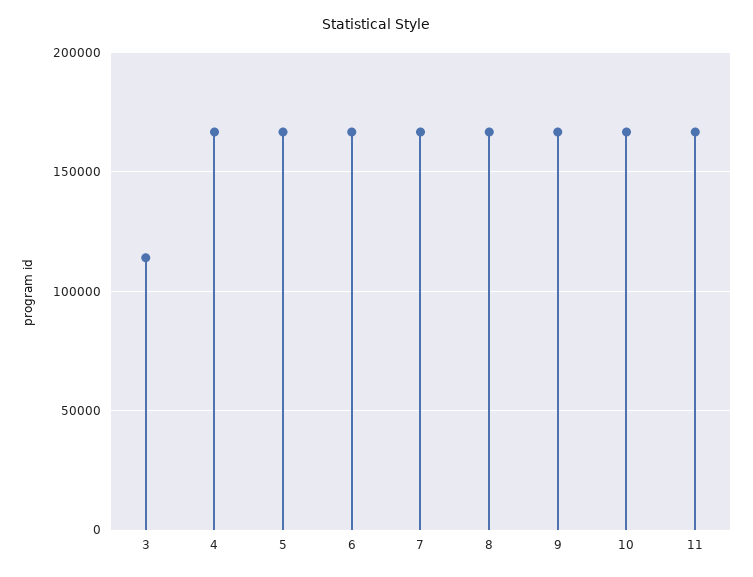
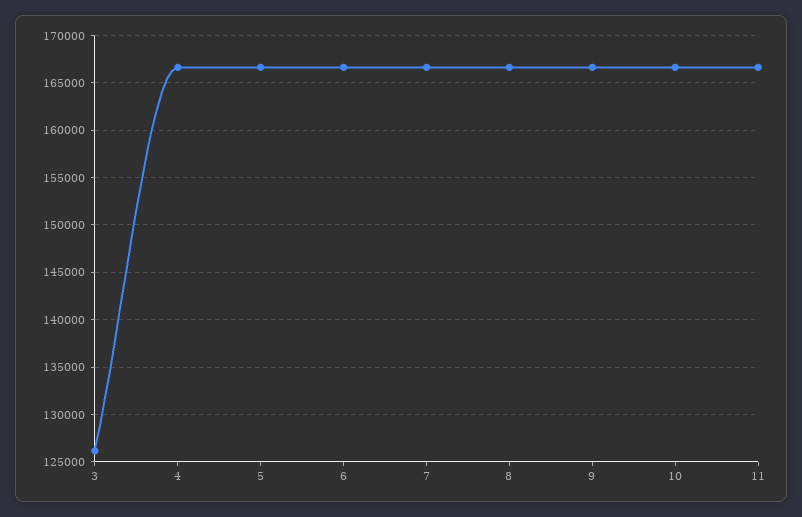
3: 115000 -> 126000

